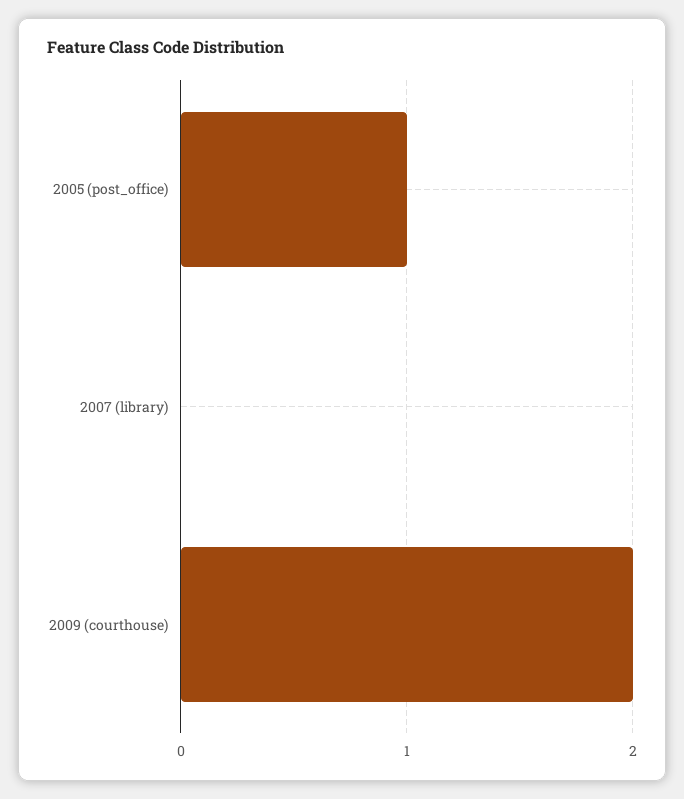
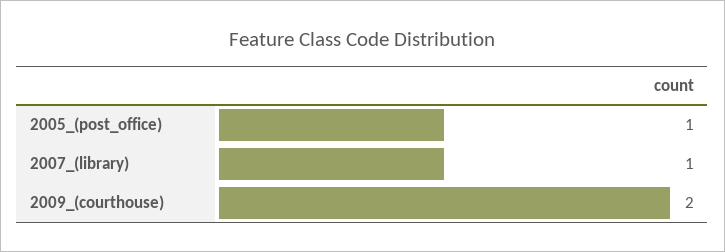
2007 (library): 0 -> 1

